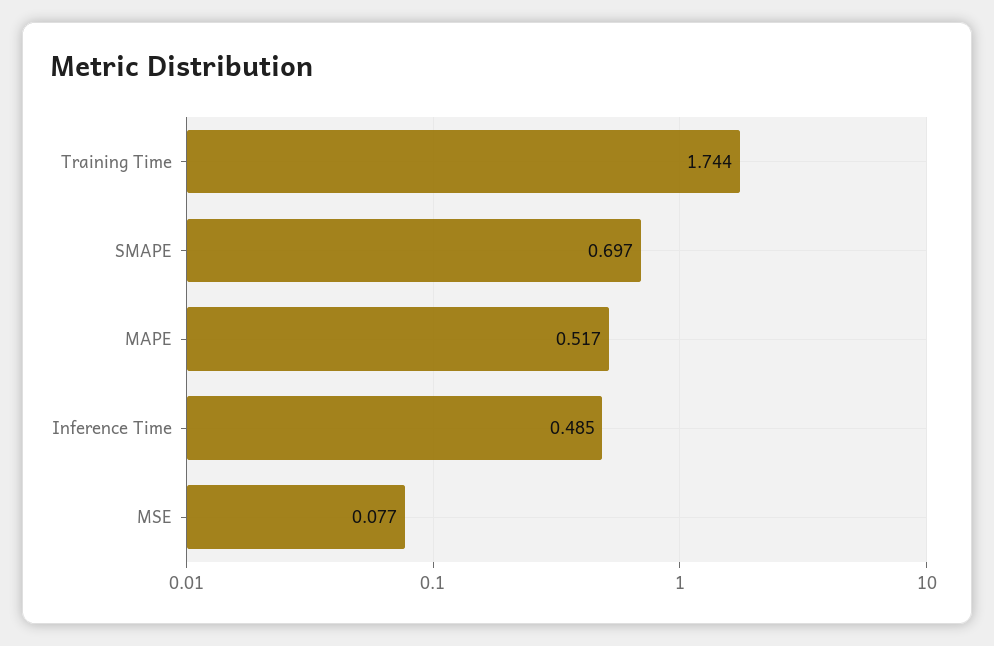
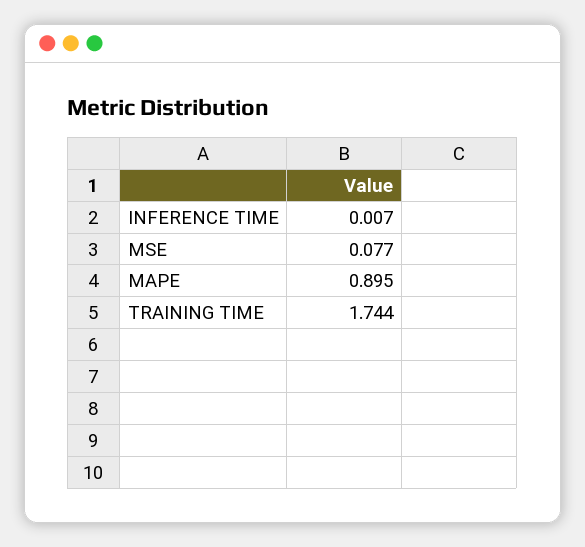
SMAPE: 0.697 -> none
MAPE: 0.517 -> 0.895
Inference Time: 0.485 -> 0.007

